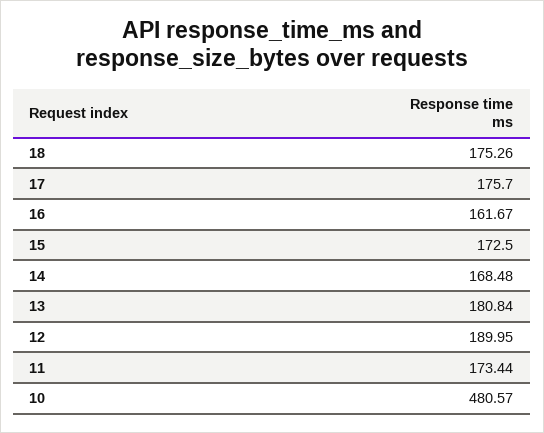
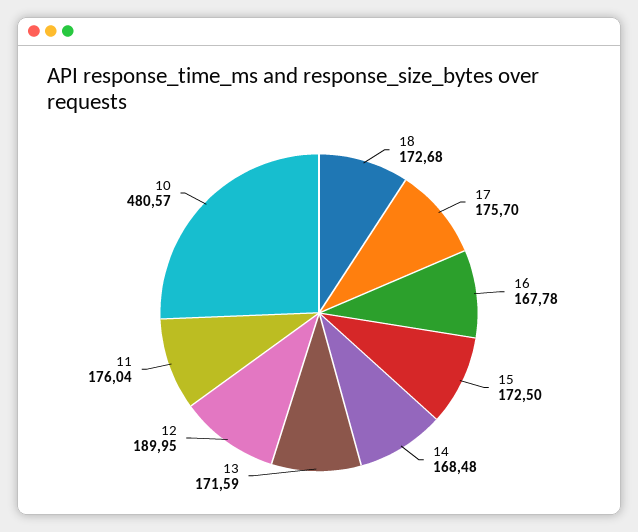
18: 175.26 -> 172.68
16: 161.67 -> 167.78
13: 180.84 -> 171.59
11: 173.44 -> 176.04

